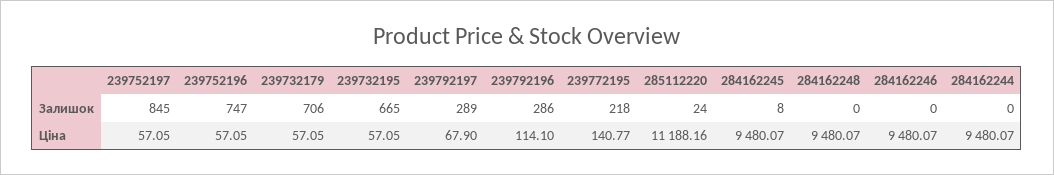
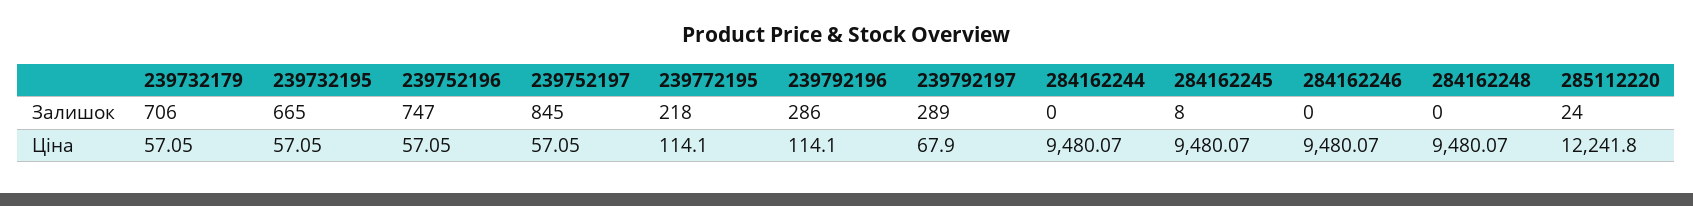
239772195, Ціна: 140.77 -> 114.1
285112220, Ціна: 11188.16 -> 12241.8

